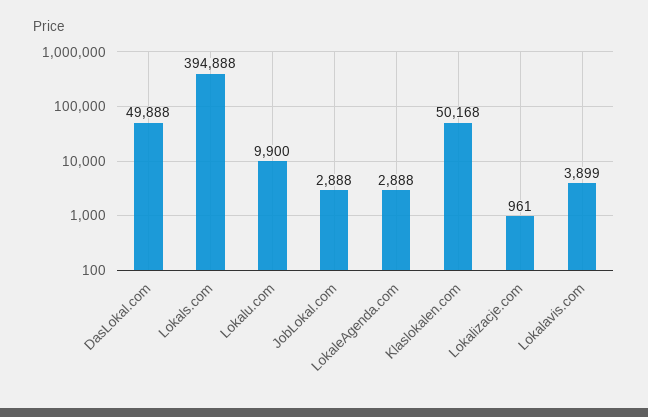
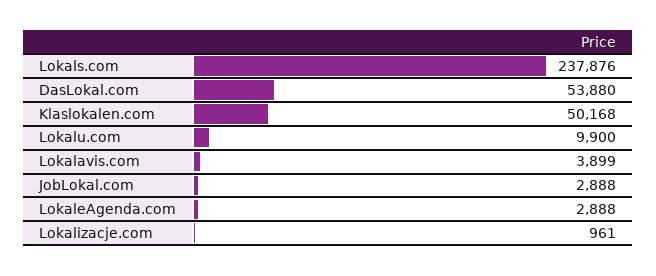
DasLokal.com: 49888 -> 53880
Lokals.com: 394888 -> 237876

